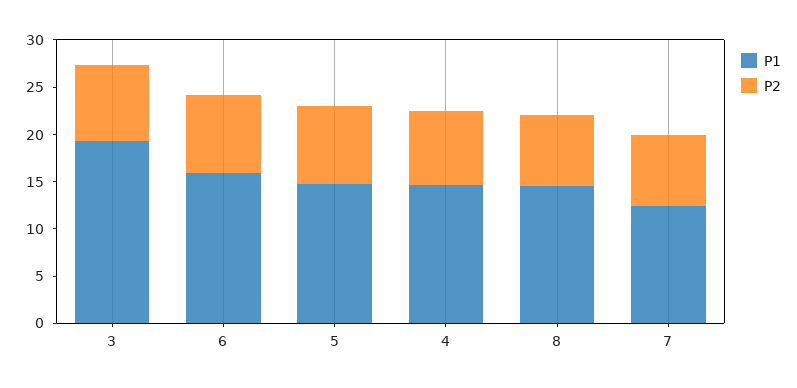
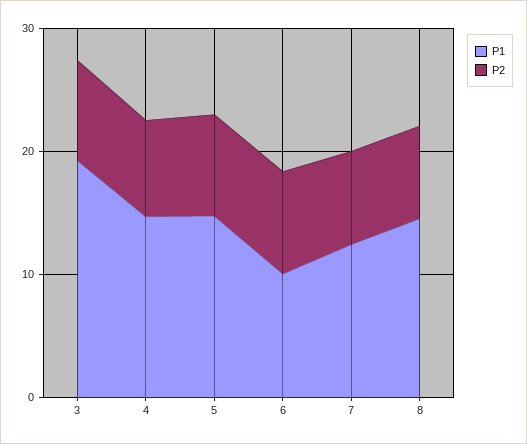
P1, 6: 16 -> 10

